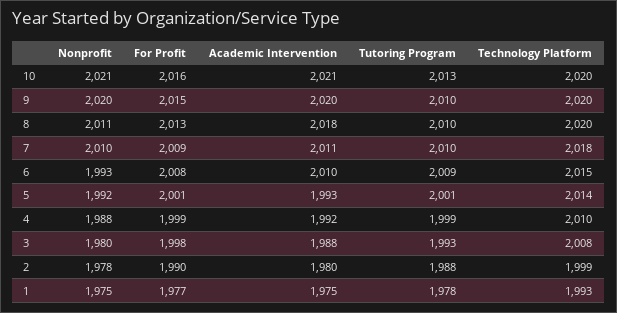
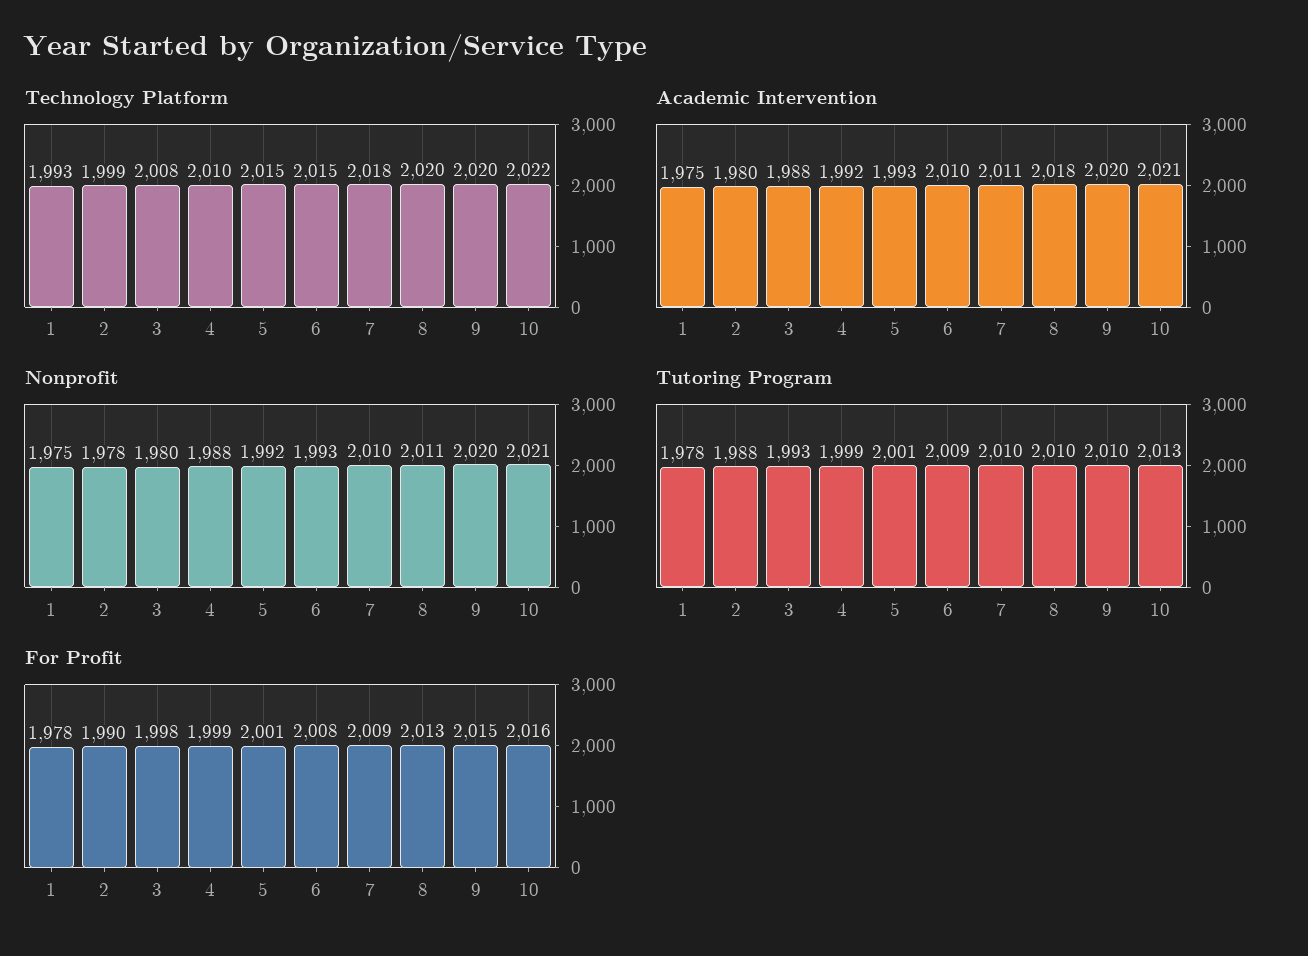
Technology Platform, 10: 2020 -> 2022
Technology Platform, 5: 2014 -> 2015
For Profit, 1: 1977 -> 1978

